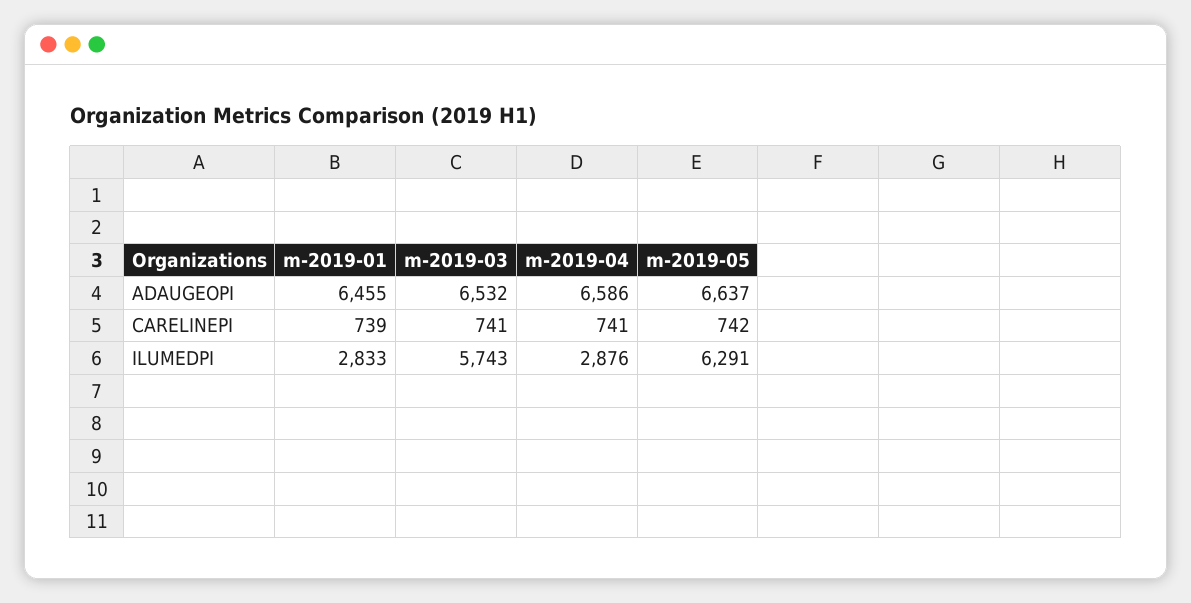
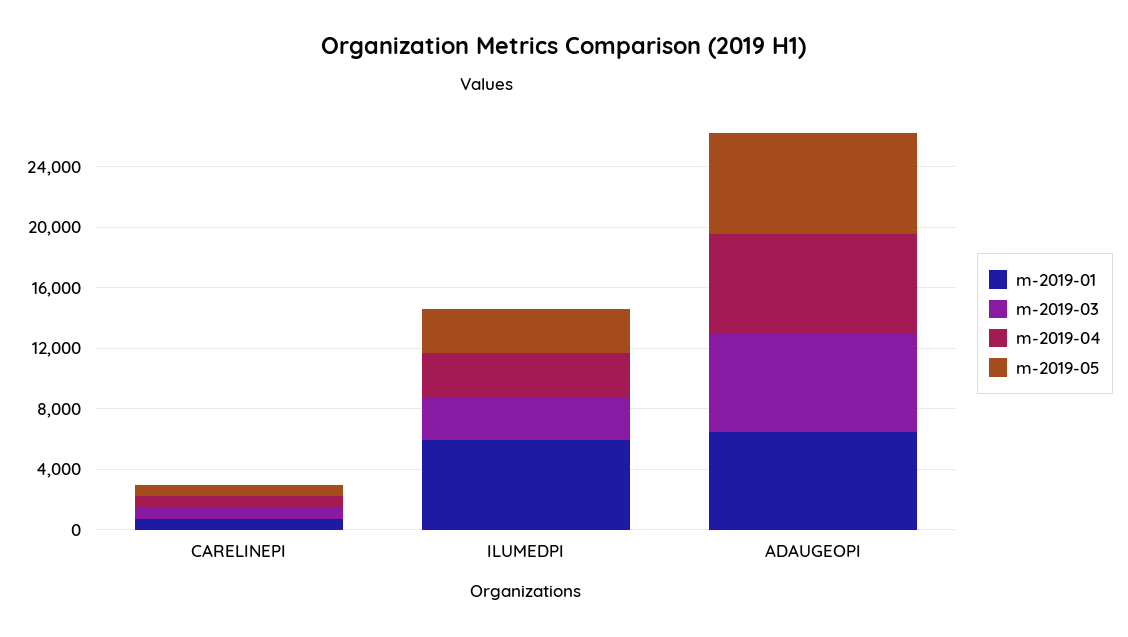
m-2019-01, ILUMEDPI: 2833 -> 6000
m-2019-03, ILUMEDPI: 5743 -> 3000
m-2019-05, ILUMEDPI: 6291 -> 3000

